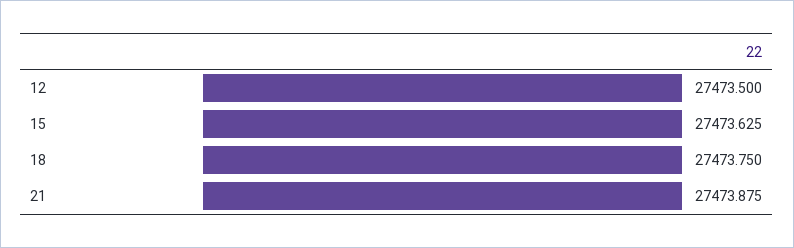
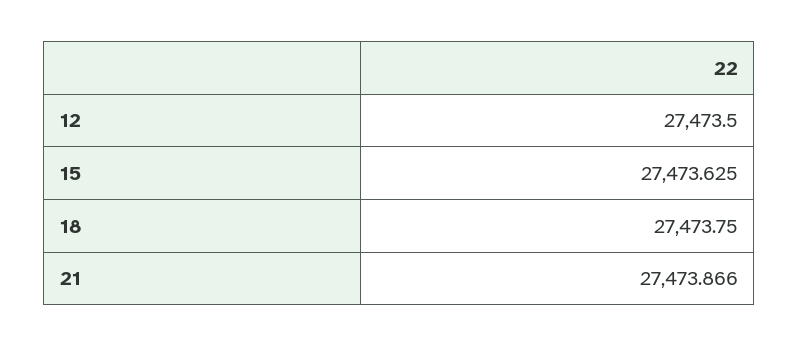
21: 27473.875 -> 27473.866

